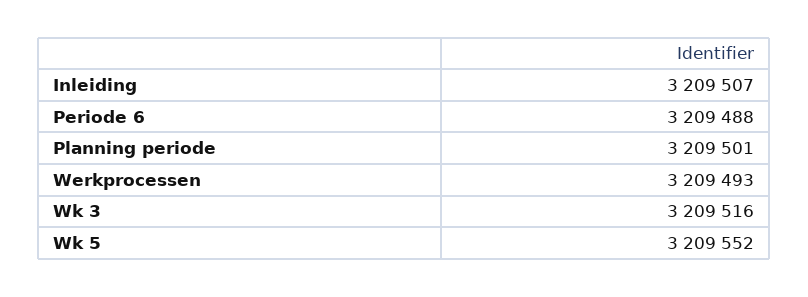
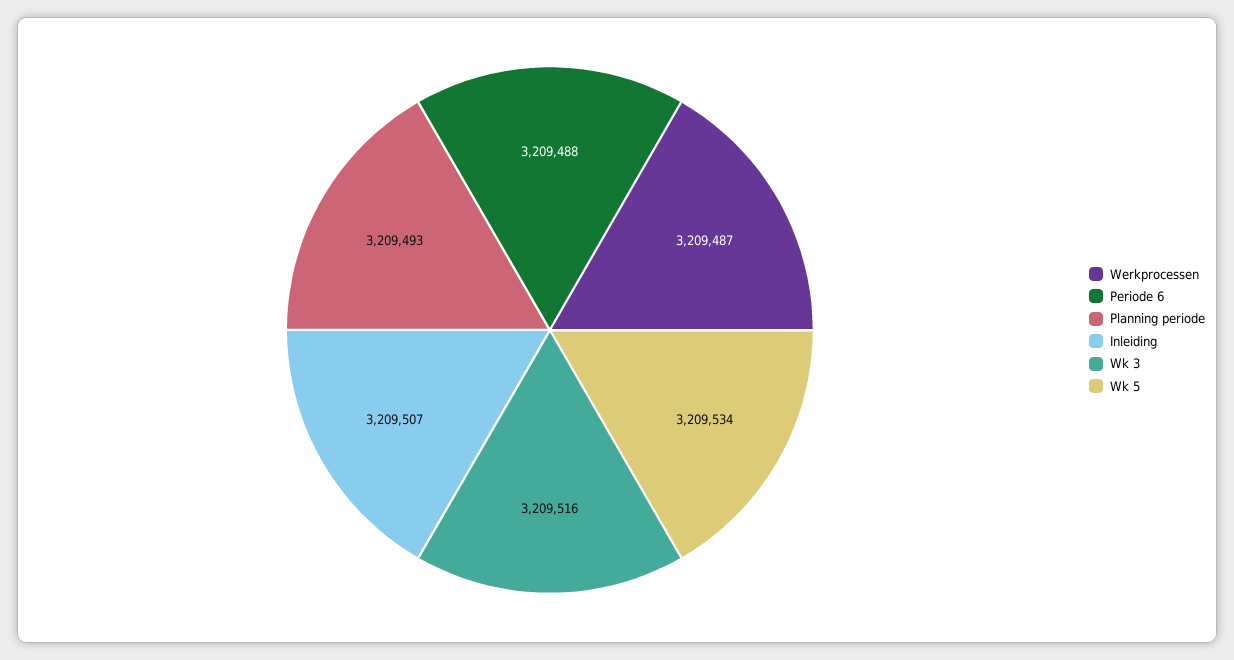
Planning periode: 3209501 -> 3209493
Werkprocessen: 3209493 -> 3209487
Wk 5: 3209552 -> 3209534

